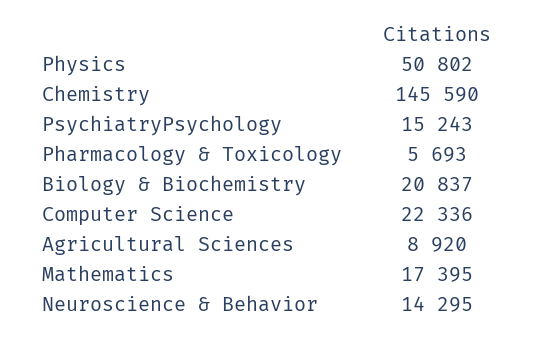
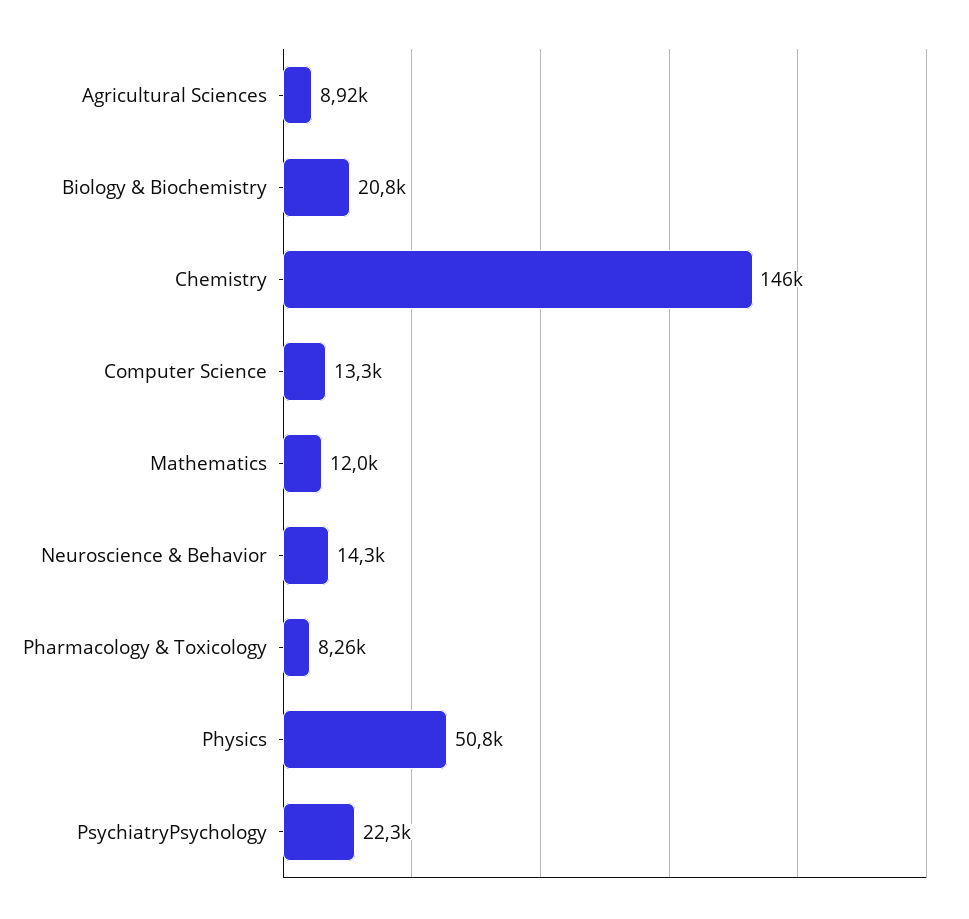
PsychiatryPsychology: 15243 -> 22300
Pharmacology & Toxicology: 5693 -> 8260
Computer Science: 22336 -> 13300
Mathematics: 17395 -> 12000

